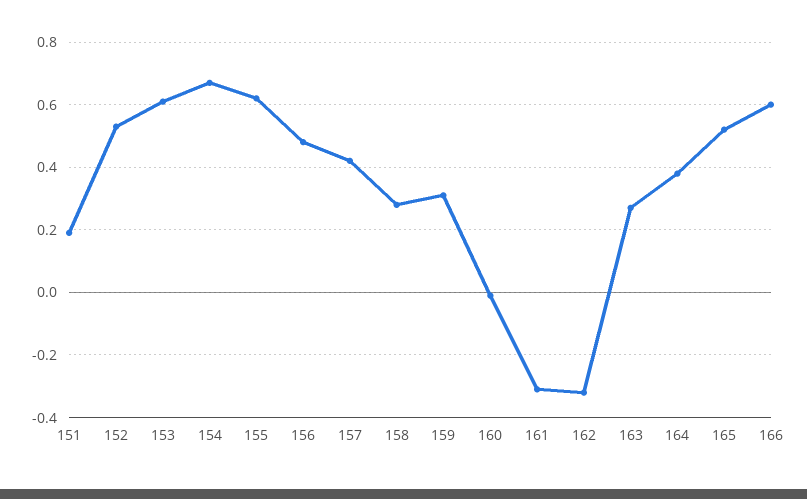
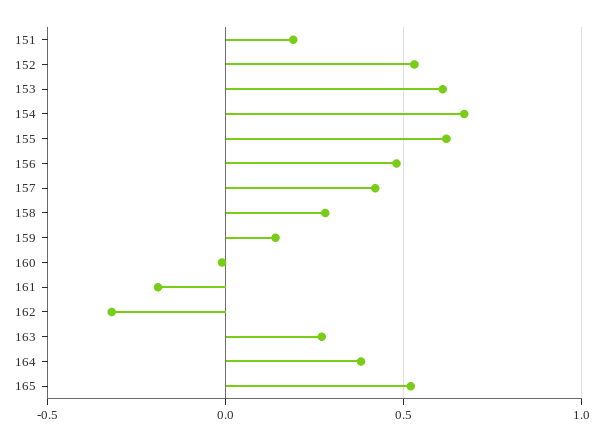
159: 0.3 -> 0.15
161: -0.3 -> -0.2
166: 0.6 -> none

